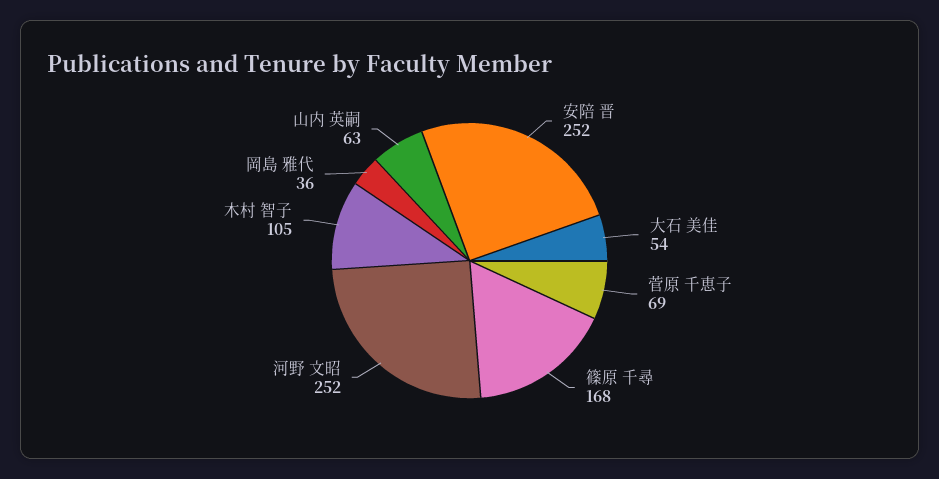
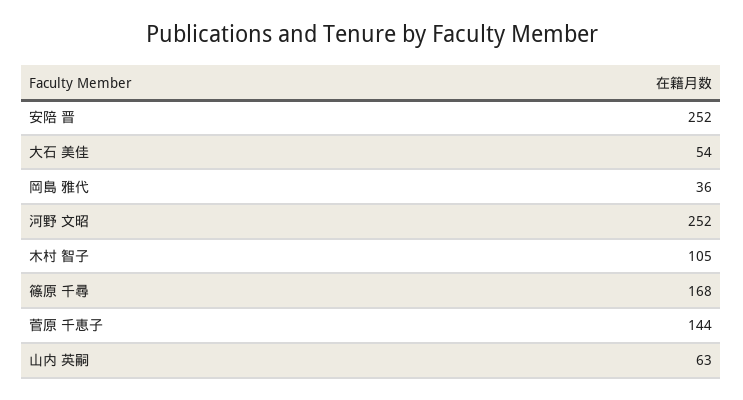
菅原 千恵子: 69 -> 144

